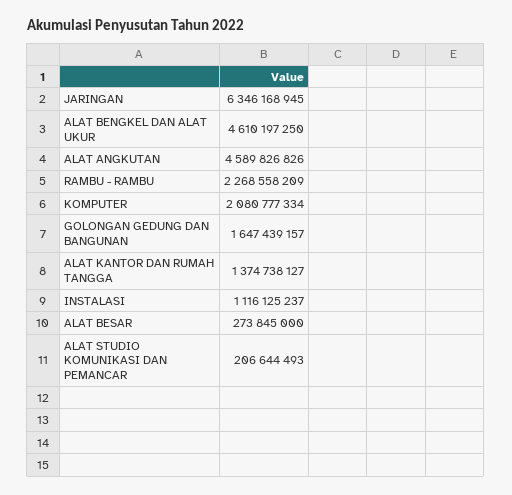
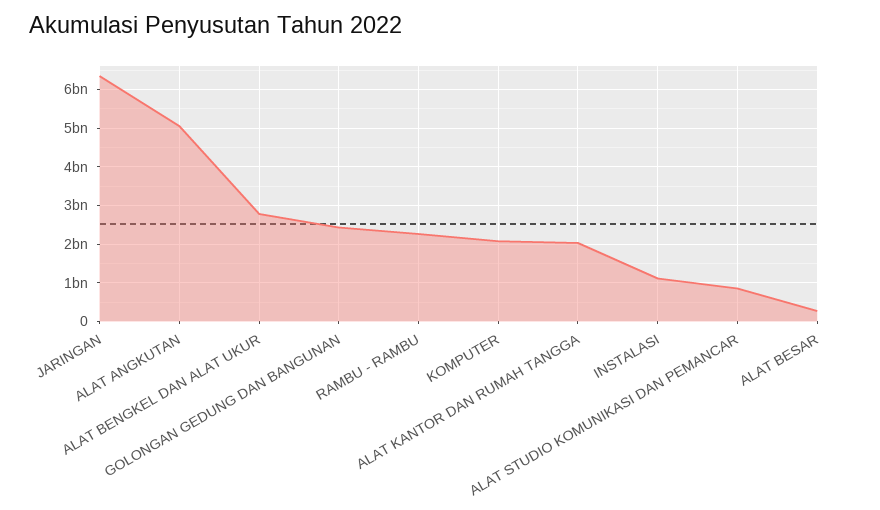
ALAT BENGKEL DAN ALAT UKUR: 4610197250 -> 2800000000
ALAT ANGKUTAN: 4589826826 -> 5000000000
GOLONGAN GEDUNG DAN BANGUNAN: 1647439157 -> 2400000000
ALAT KANTOR DAN RUMAH TANGGA: 1374738127 -> 2000000000
ALAT STUDIO KOMUNIKASI DAN PEMANCAR: 206644493 -> 800000000

